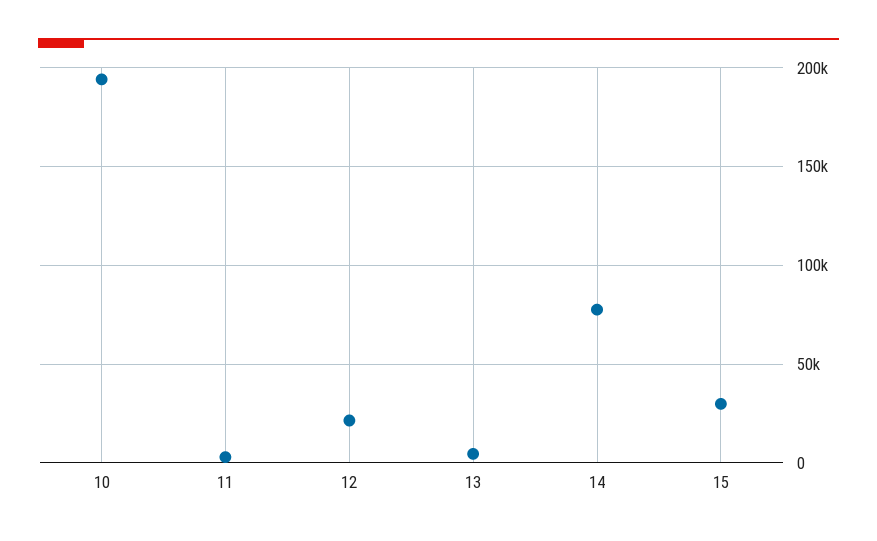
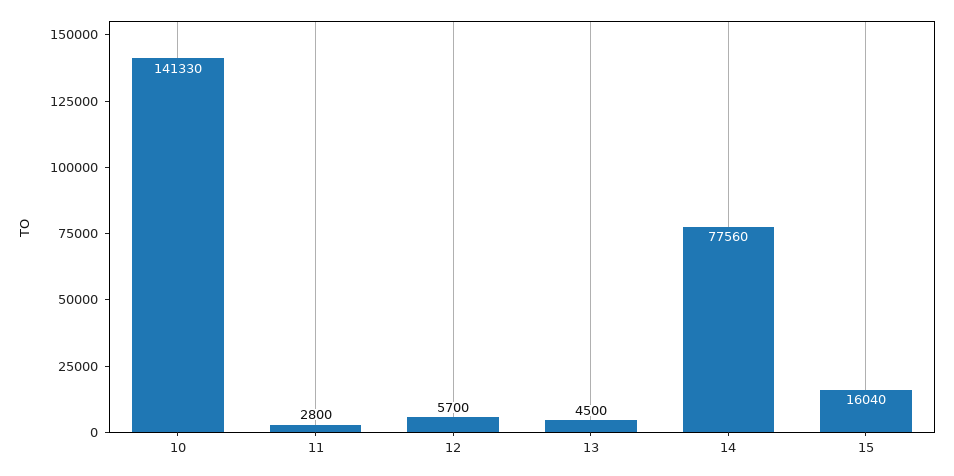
10: 195000 -> 141330
12: 20000 -> 5700
15: 30000 -> 16040

